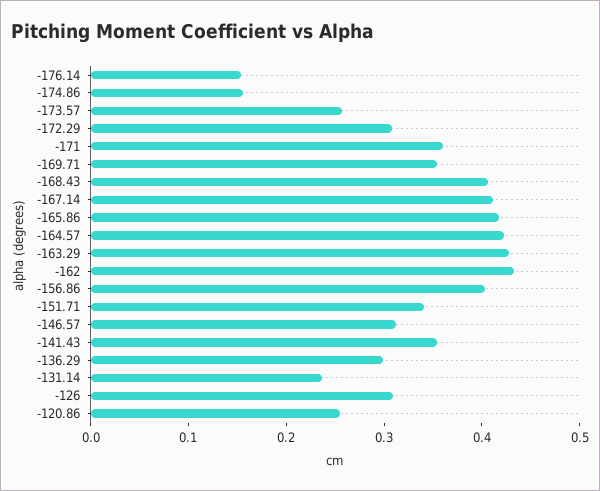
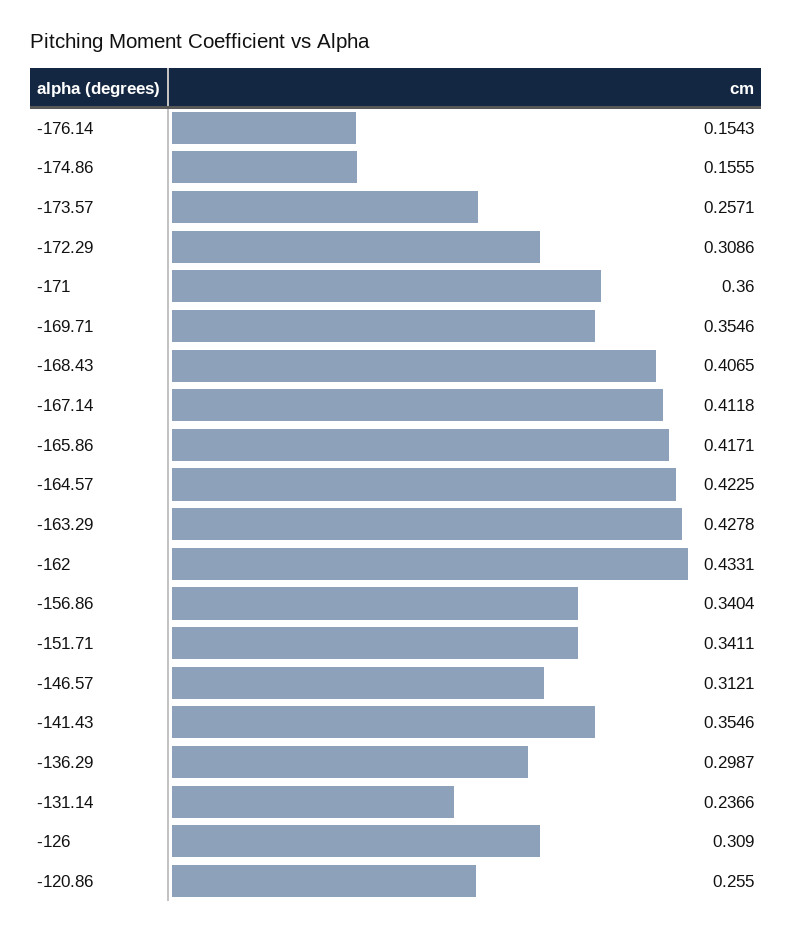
-156.86: 0.4 -> 0.3404

